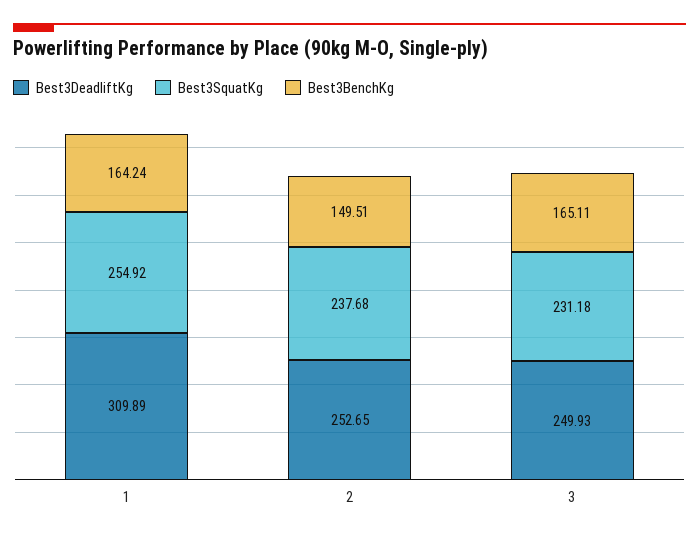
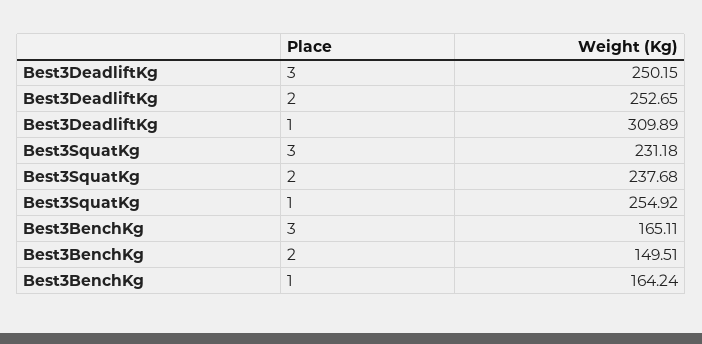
Best3DeadliftKg, 3: 249.93 -> 250.15

